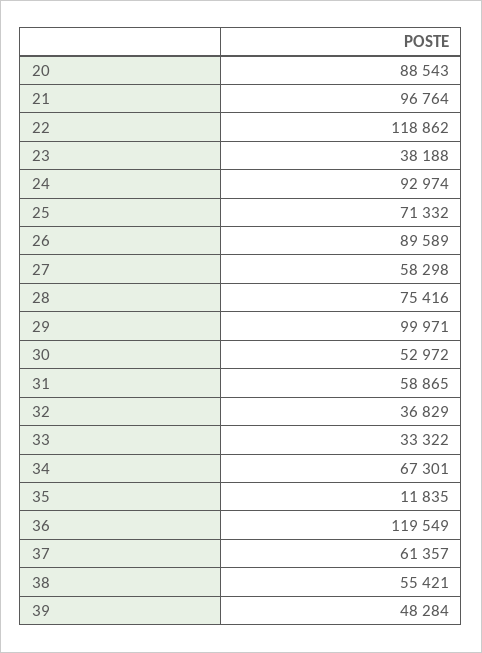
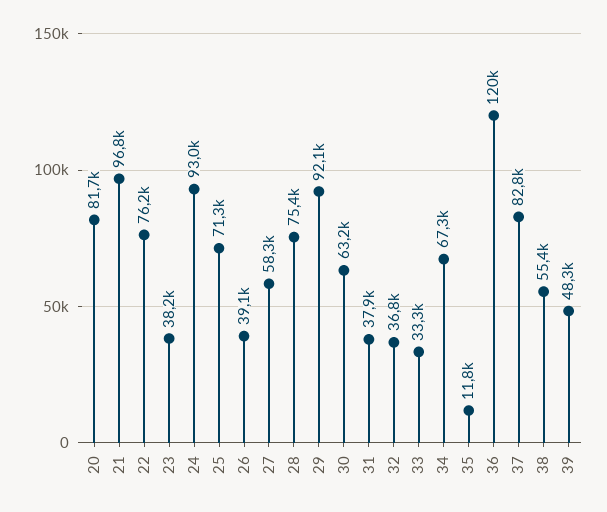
20: 88543 -> 81700
22: 118862 -> 76200
26: 89589 -> 39100
29: 99971 -> 92100
30: 52972 -> 63200
31: 58865 -> 37900
37: 61357 -> 82800

